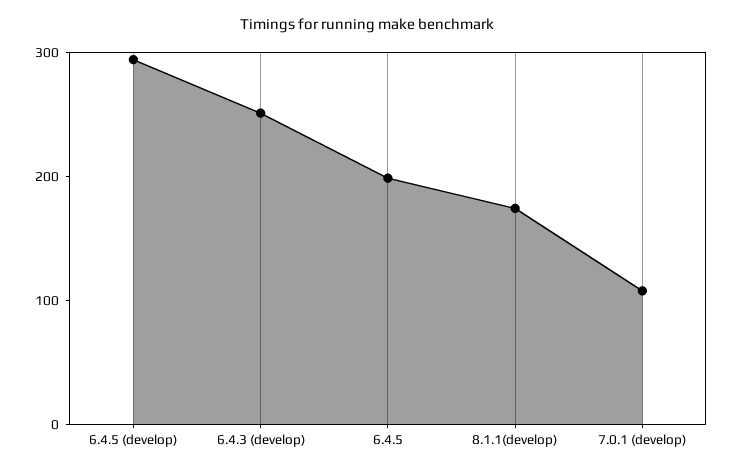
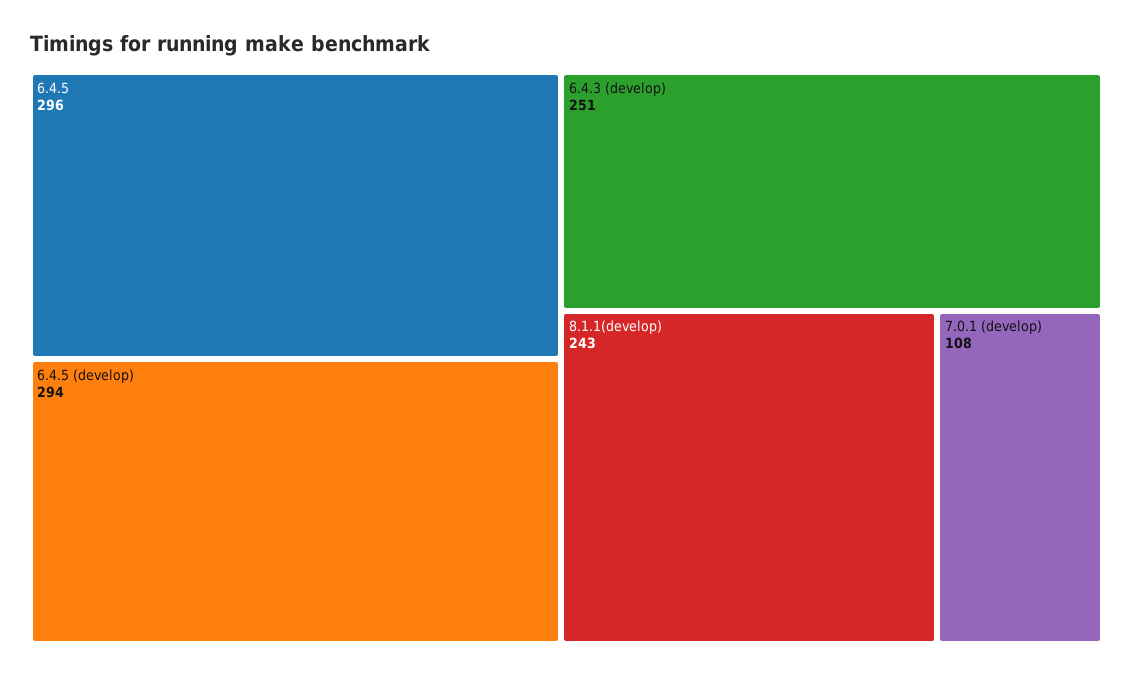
6.4.5: 200 -> 296
8.1.1(develop): 180 -> 243

